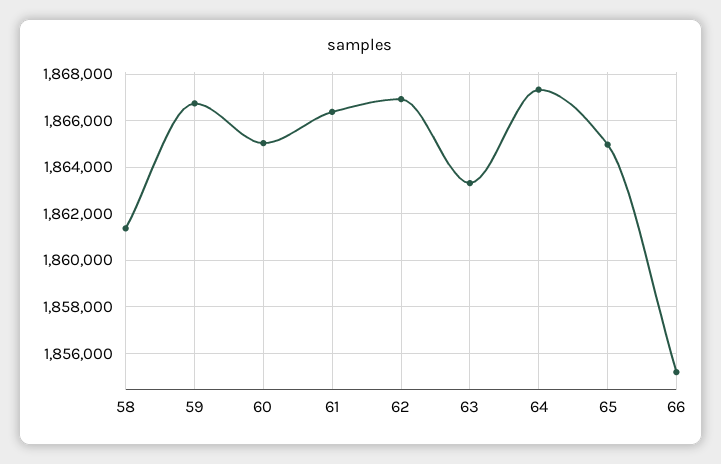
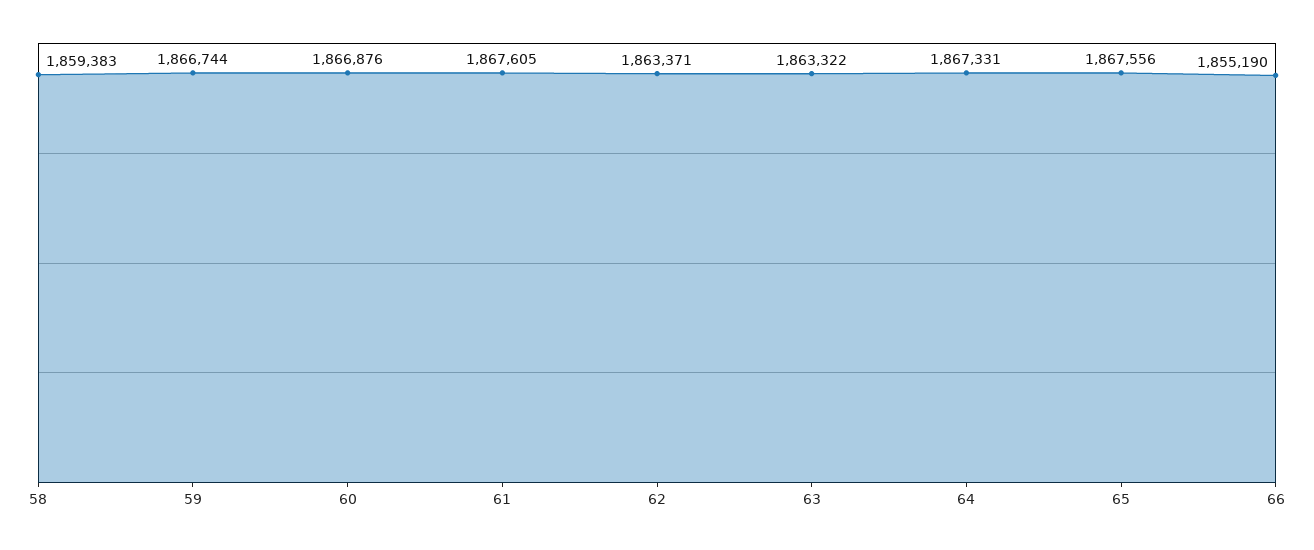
58: 1861500 -> 1859383
60: 1865000 -> 1866876
61: 1866500 -> 1867605
62: 1867000 -> 1863371
65: 1865000 -> 1867556

